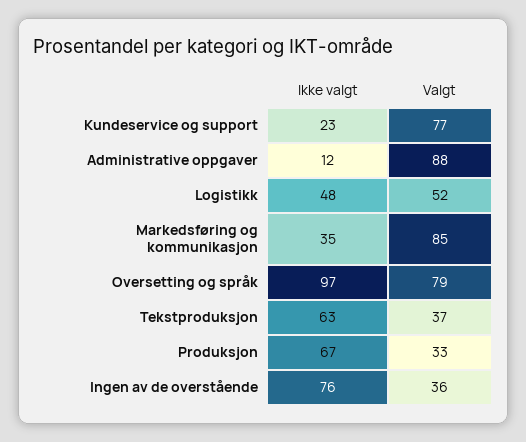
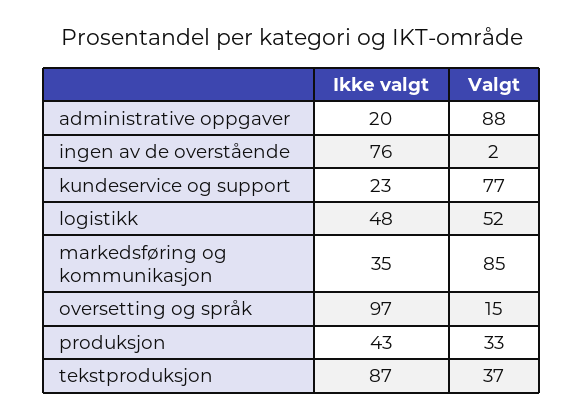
Ikke valgt, Administrative oppgaver: 12 -> 20
Valgt, Oversetting og språk: 79 -> 15
Ikke valgt, Tekstproduksjon: 63 -> 87
Ikke valgt, Produksjon: 67 -> 43
Valgt, Ingen av de overstående: 36 -> 2

